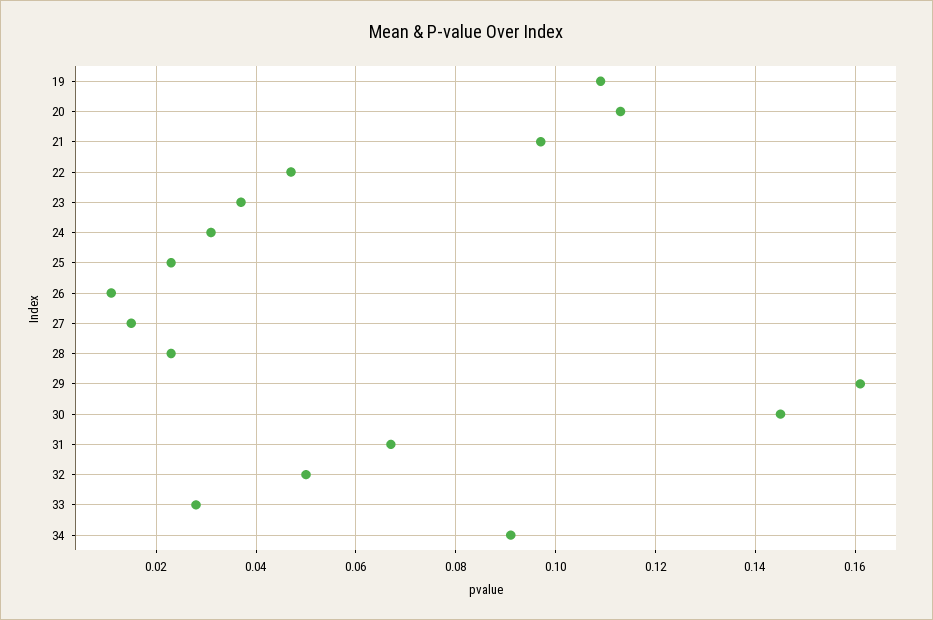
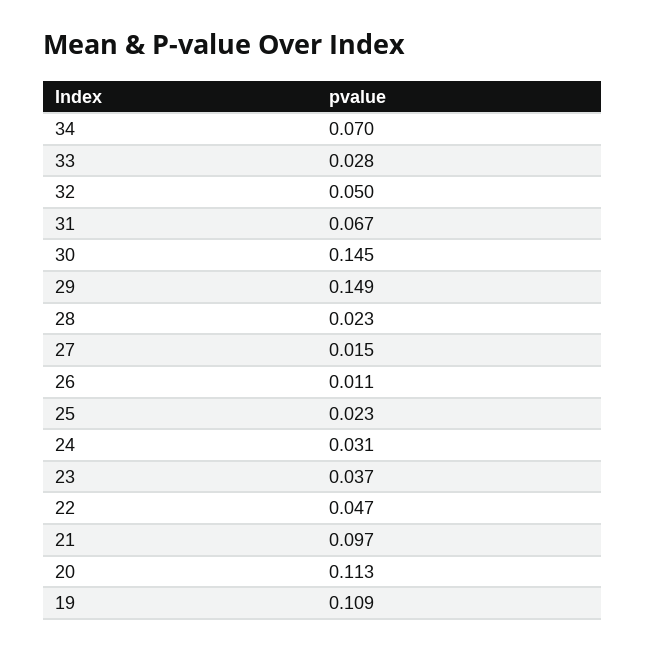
29: 0.16 -> 0.149
34: 0.09 -> 0.07

